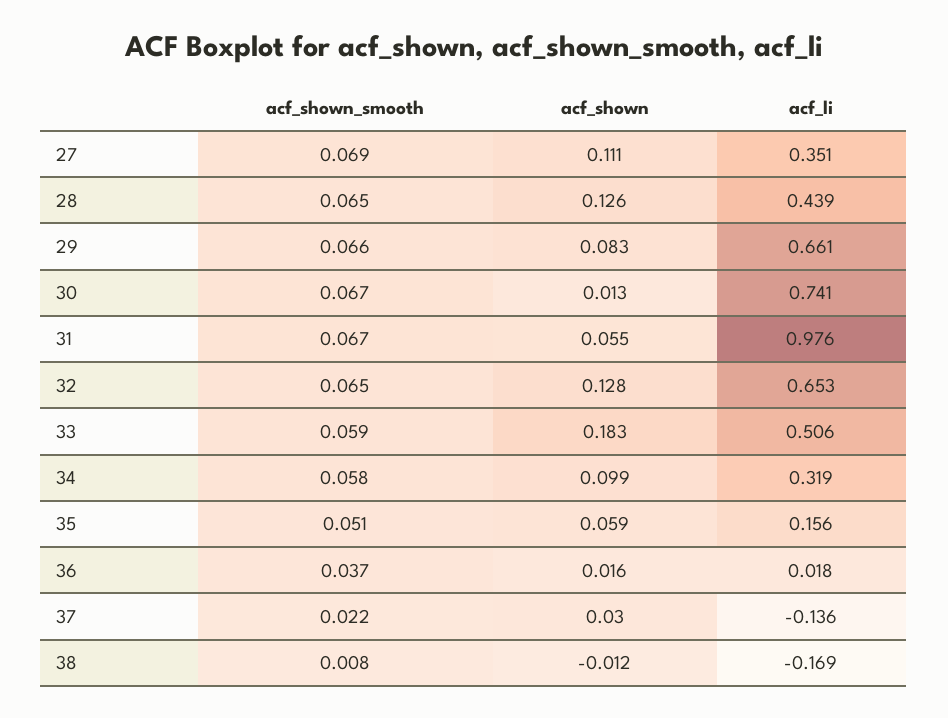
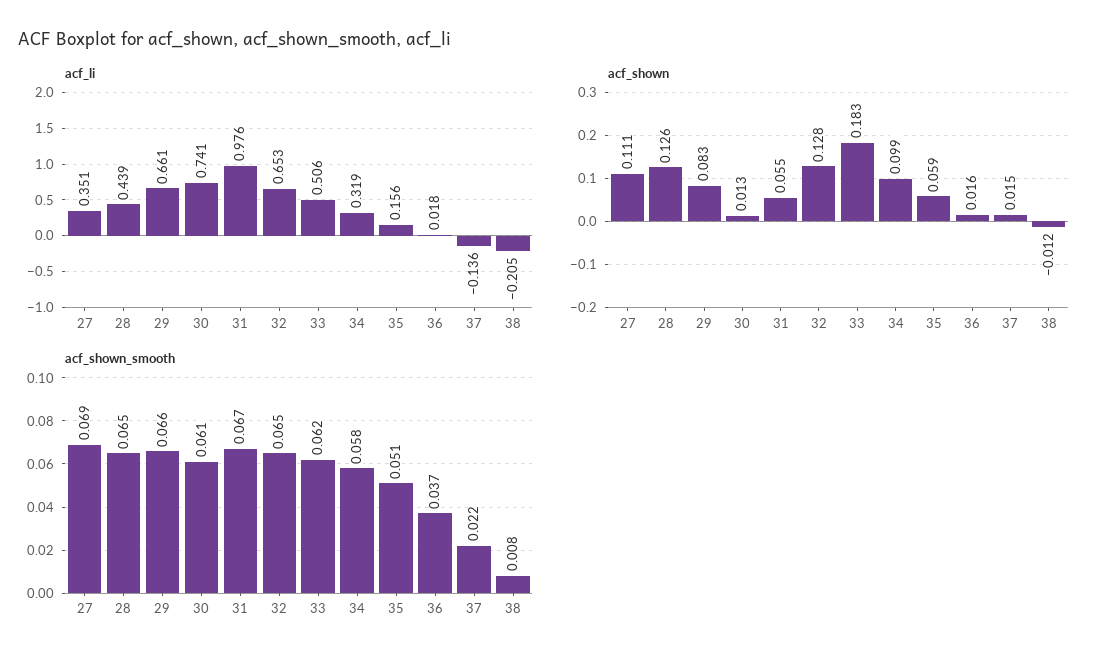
acf_shown_smooth, 30: 0.067 -> 0.061
acf_shown_smooth, 33: 0.059 -> 0.062
acf_shown, 37: 0.03 -> 0.015
acf_li, 38: -0.169 -> -0.205

